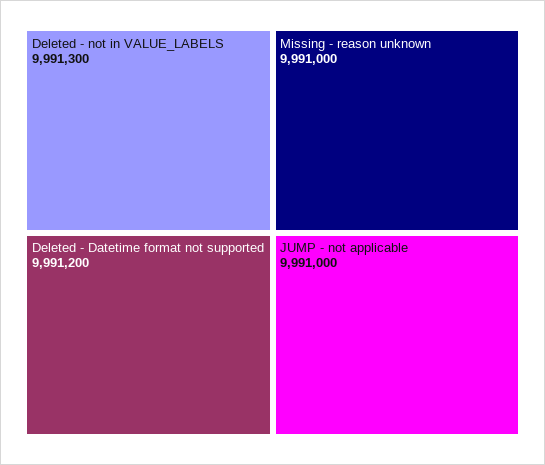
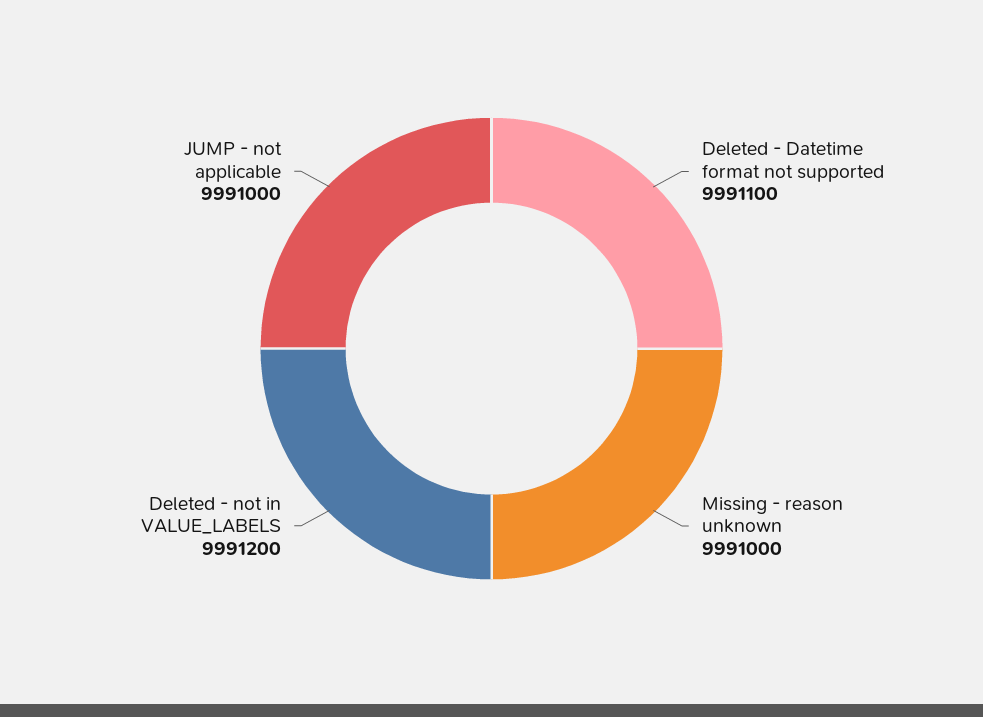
Deleted - not in VALUE_LABELS: 9991300 -> 9991200
Deleted - Datetime format not supported: 9991200 -> 9991100

